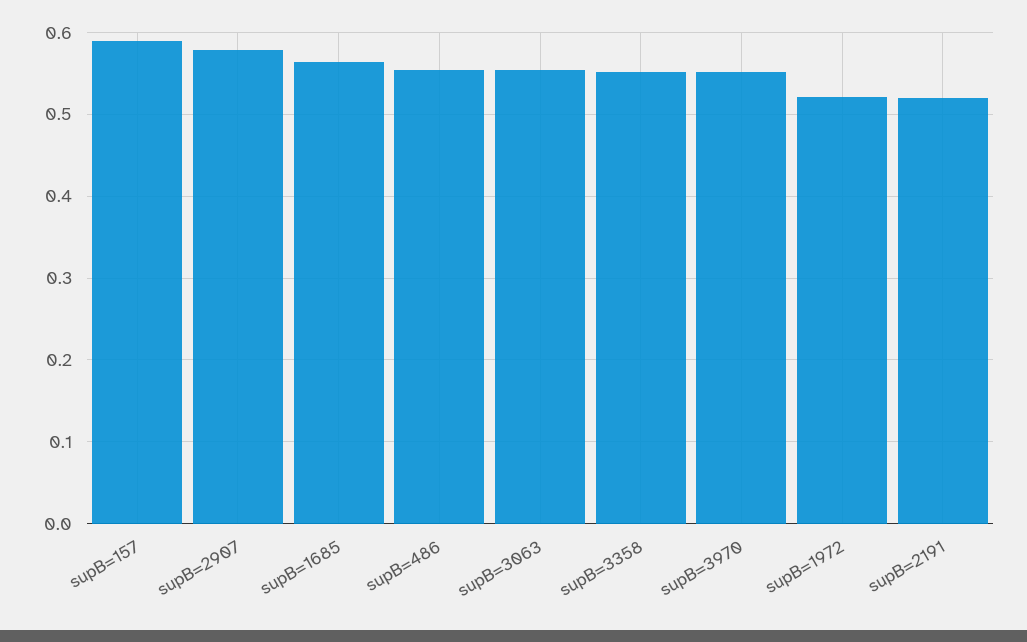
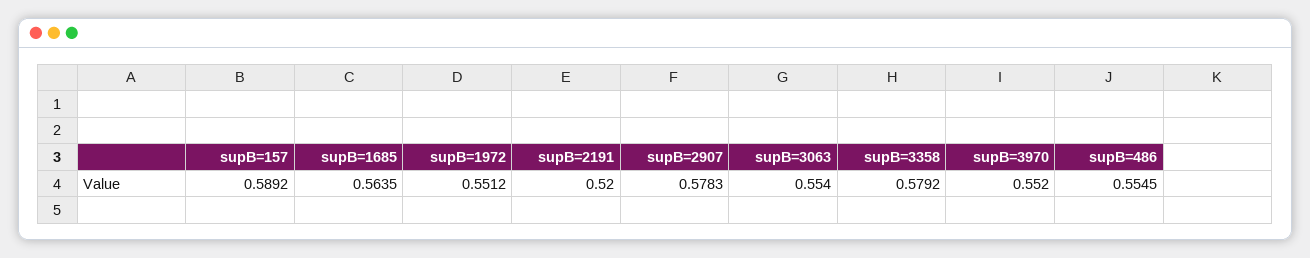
supB=3358: 0.55 -> 0.5792
supB=1972: 0.52 -> 0.5512

